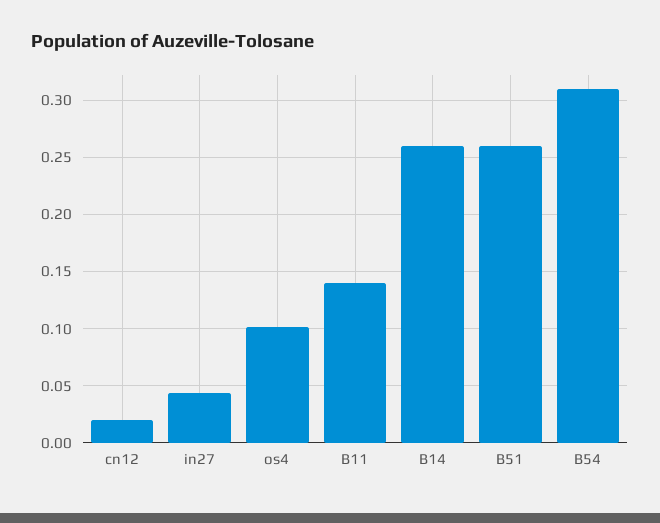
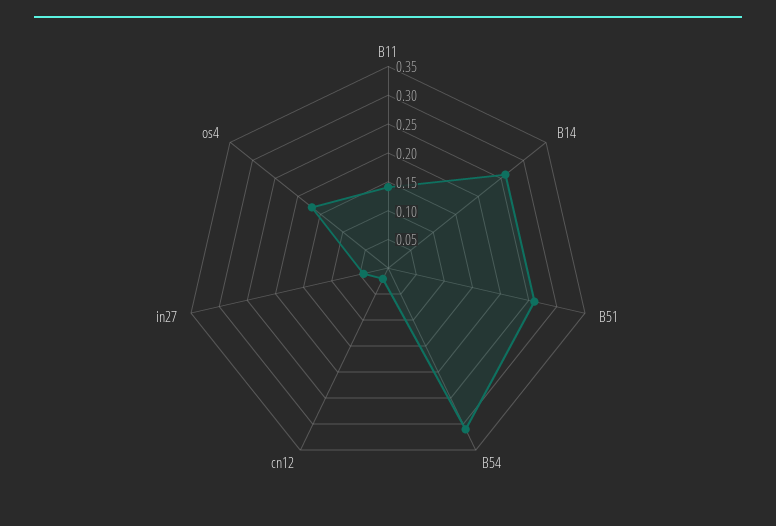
os4: 0.1 -> 0.175

